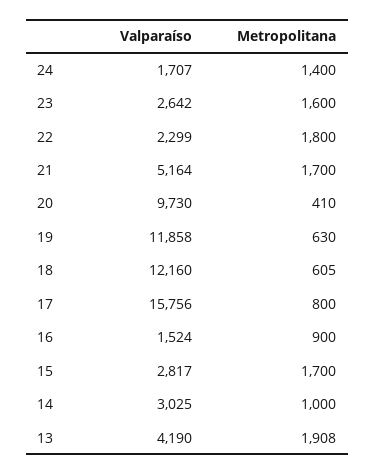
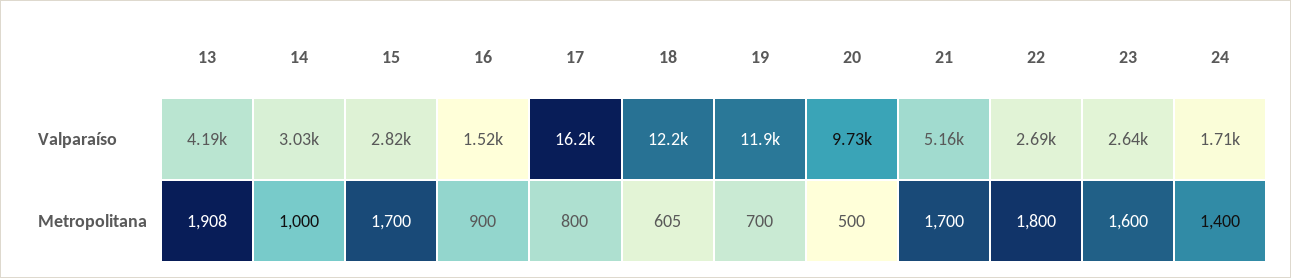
Valparaíso, 22: 2299 -> 2690
Metropolitana, 20: 410 -> 500
Metropolitana, 19: 630 -> 700
Valparaíso, 17: 15756 -> 16200

